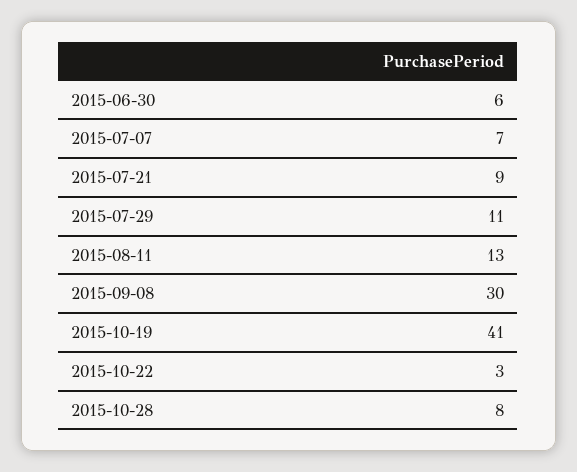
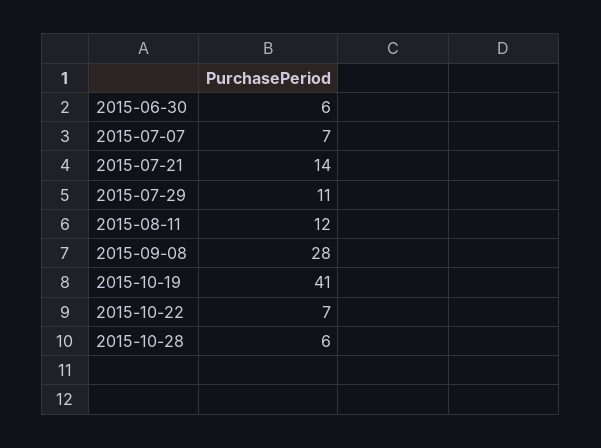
2015-07-21: 9 -> 14
2015-08-11: 13 -> 12
2015-09-08: 30 -> 28
2015-10-22: 3 -> 7
2015-10-28: 8 -> 6

